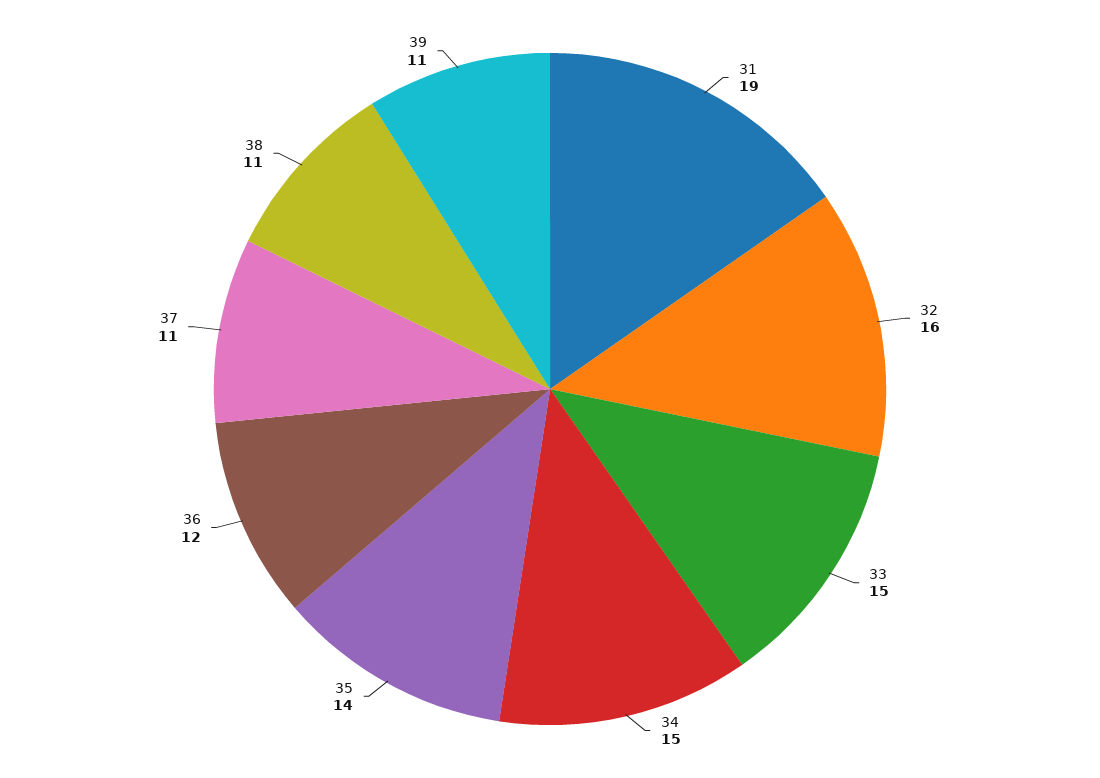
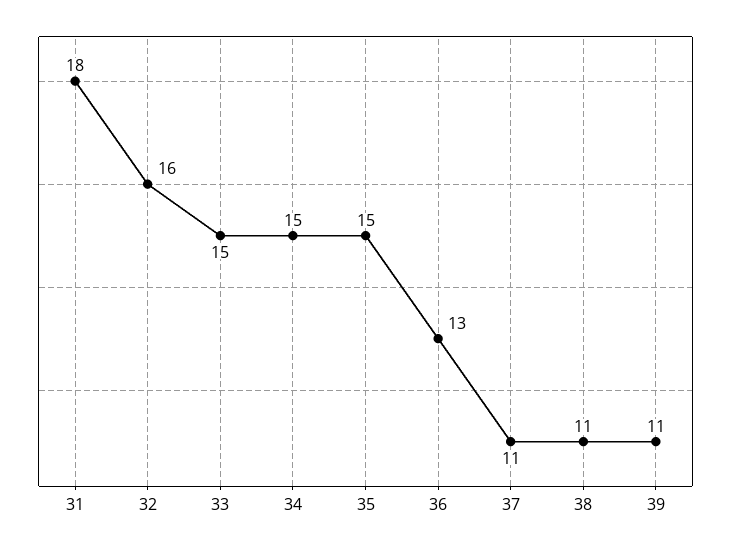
31: 19 -> 18
35: 14 -> 15
36: 12 -> 13

